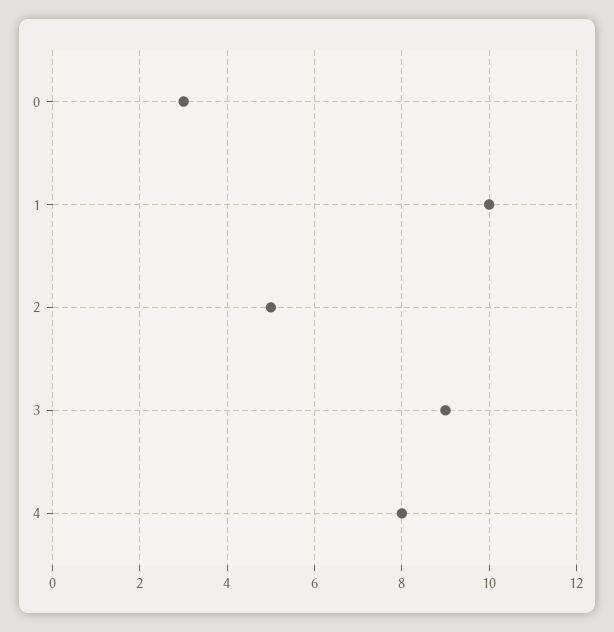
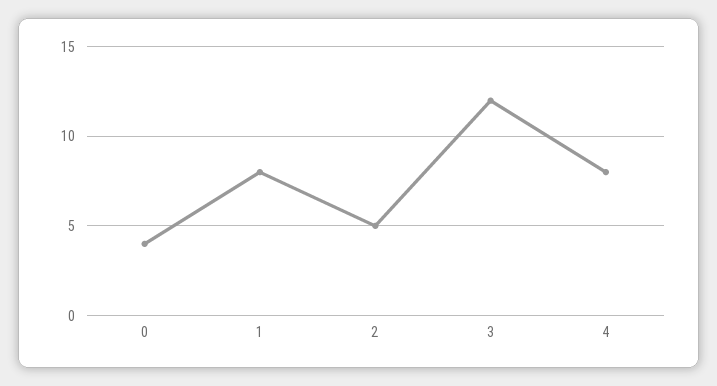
0: 3 -> 4
1: 10 -> 8
3: 9 -> 12

